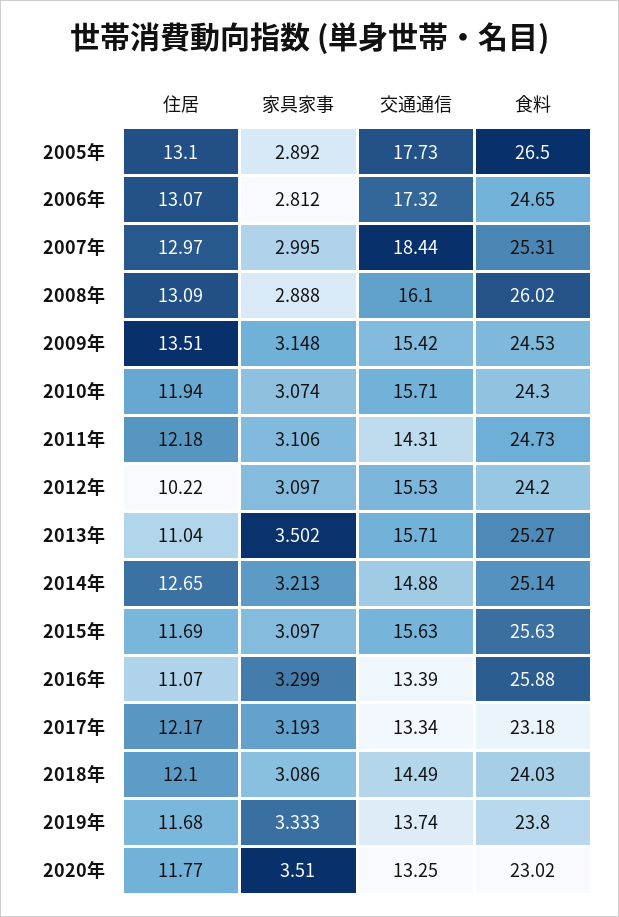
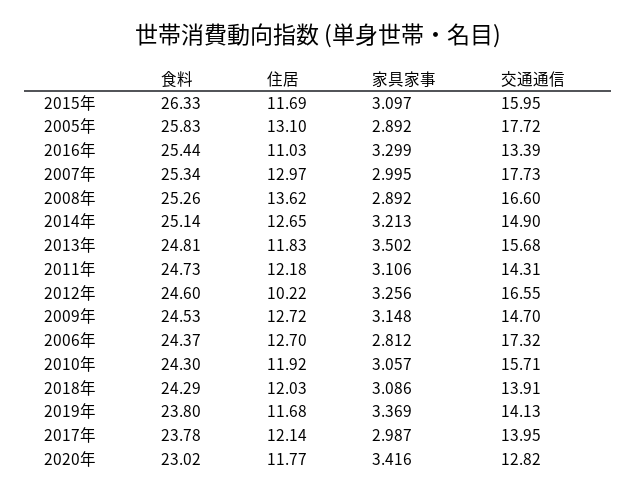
交通通信, 2005年: 17.73 -> 17.72
食料, 2005年: 26.5 -> 25.83
住居, 2006年: 13.07 -> 12.7
食料, 2006年: 24.65 -> 24.37
交通通信, 2007年: 18.44 -> 17.73
食料, 2007年: 25.31 -> 25.34
住居, 2008年: 13.09 -> 13.62
家具家事, 2008年: 2.888 -> 2.892
交通通信, 2008年: 16.1 -> 16.6
食料, 2008年: 26.02 -> 25.26
住居, 2009年: 13.51 -> 12.72
交通通信, 2009年: 15.42 -> 14.7
住居, 2010年: 11.94 -> 11.92
家具家事, 2010年: 3.074 -> 3.057
家具家事, 2012年: 3.097 -> 3.256
交通通信, 2012年: 15.53 -> 16.55
食料, 2012年: 24.2 -> 24.6
住居, 2013年: 11.04 -> 11.83
交通通信, 2013年: 15.71 -> 15.68
食料, 2013年: 25.27 -> 24.81
交通通信, 2014年: 14.88 -> 14.9
交通通信, 2015年: 15.63 -> 15.95
食料, 2015年: 25.63 -> 26.33
住居, 2016年: 11.07 -> 11.03
食料, 2016年: 25.88 -> 25.44
住居, 2017年: 12.17 -> 12.14
家具家事, 2017年: 3.193 -> 2.987
交通通信, 2017年: 13.34 -> 13.95
食料, 2017年: 23.18 -> 23.78
住居, 2018年: 12.1 -> 12.03
交通通信, 2018年: 14.49 -> 13.91
食料, 2018年: 24.03 -> 24.29
家具家事, 2019年: 3.333 -> 3.369
交通通信, 2019年: 13.74 -> 14.13
家具家事, 2020年: 3.51 -> 3.416
交通通信, 2020年: 13.25 -> 12.82

